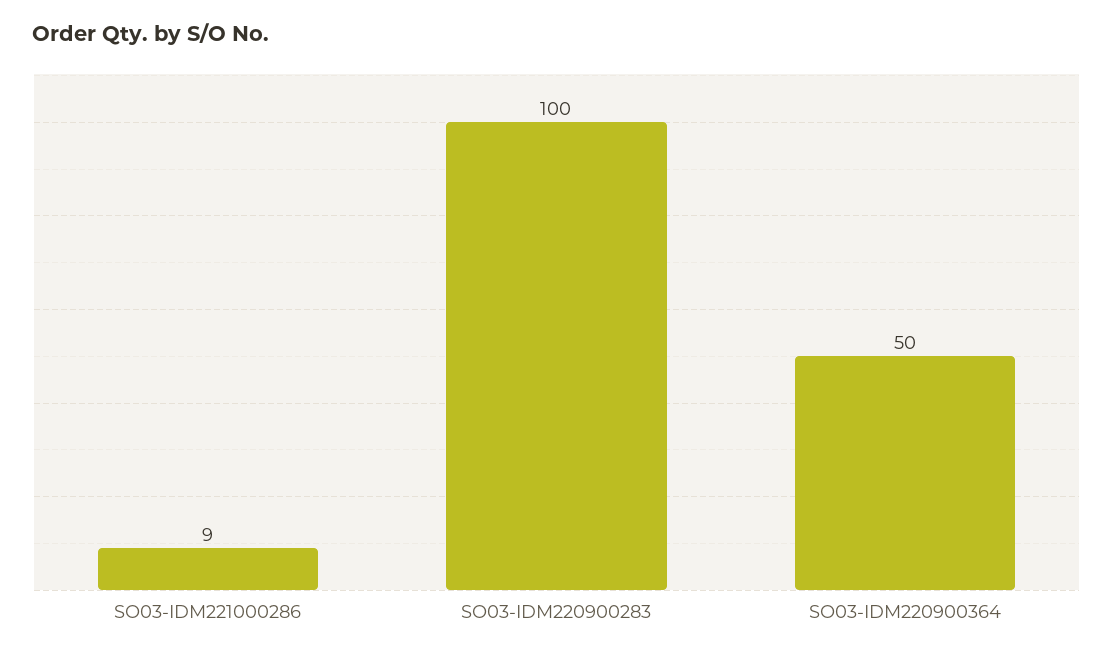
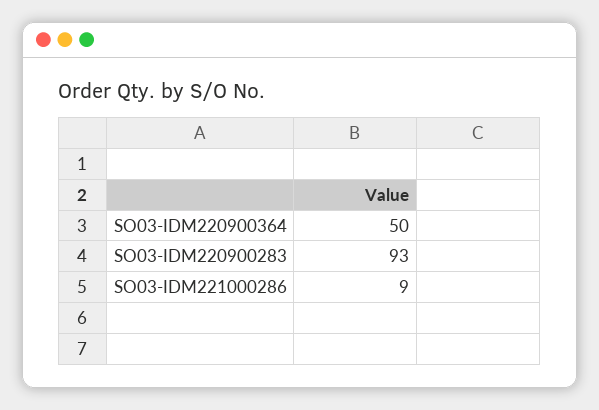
SO03-IDM220900283: 100 -> 93

